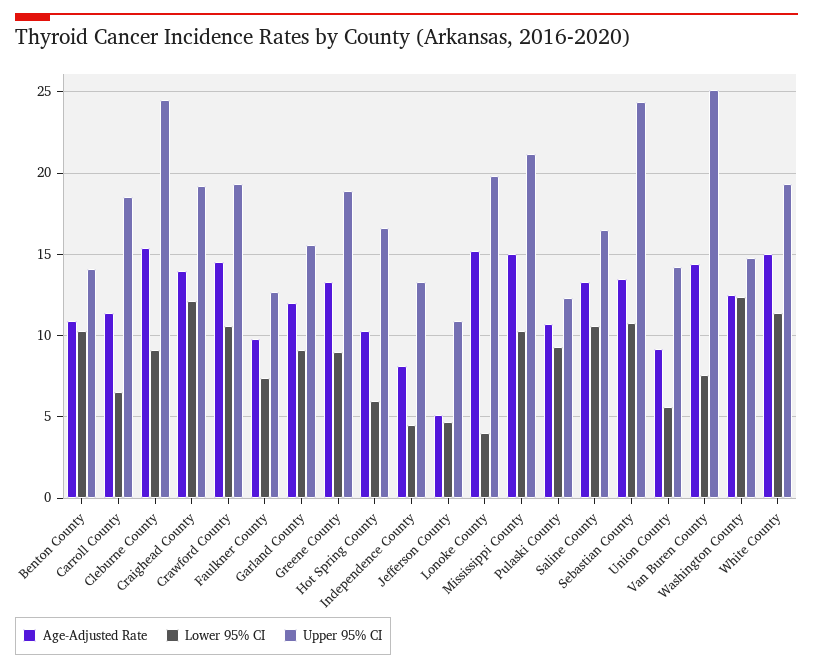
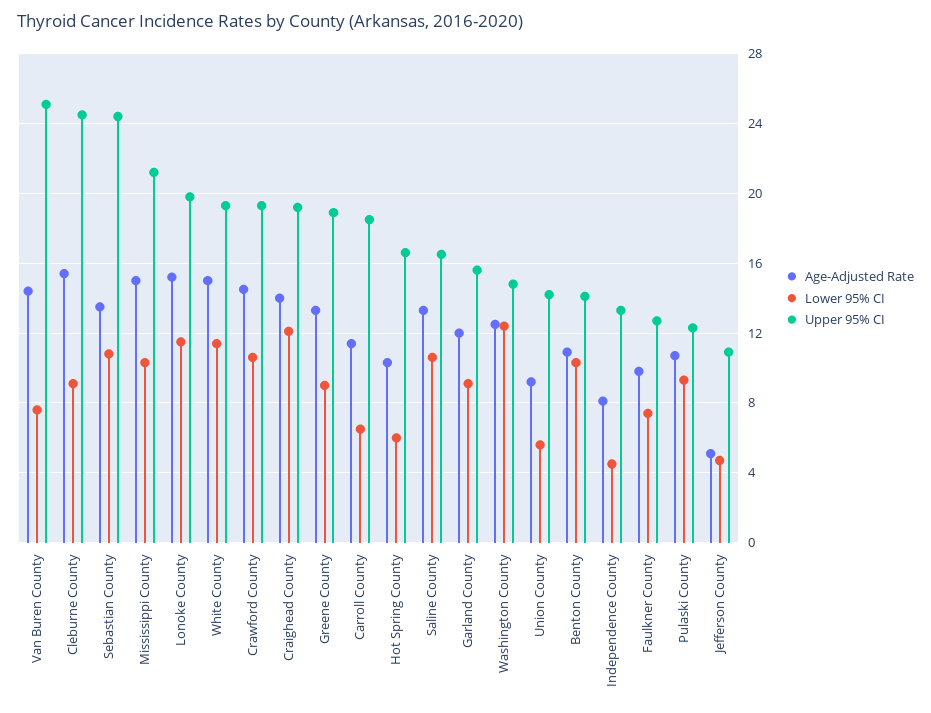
Lower 95% CI, Lonoke County: 4 -> 11.5

